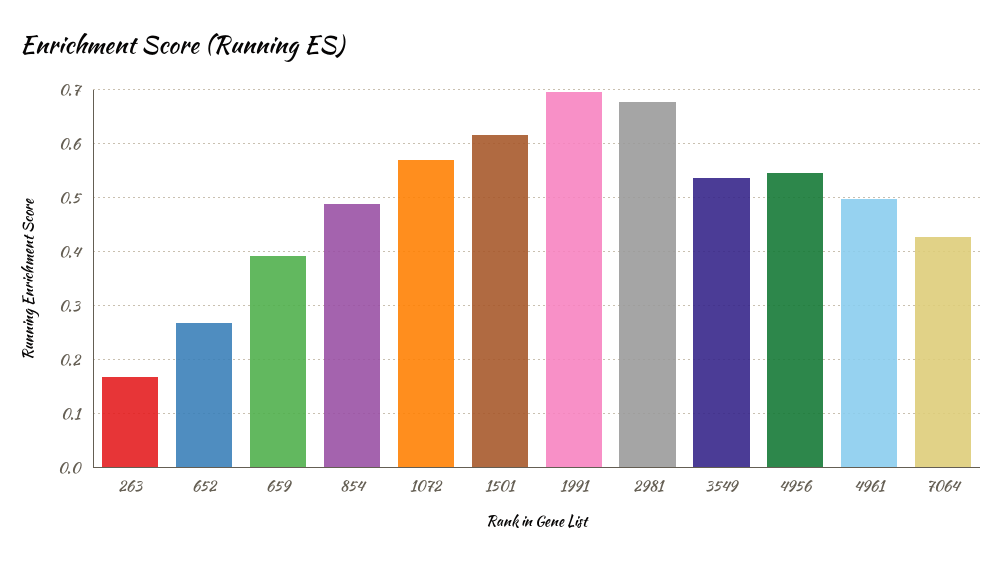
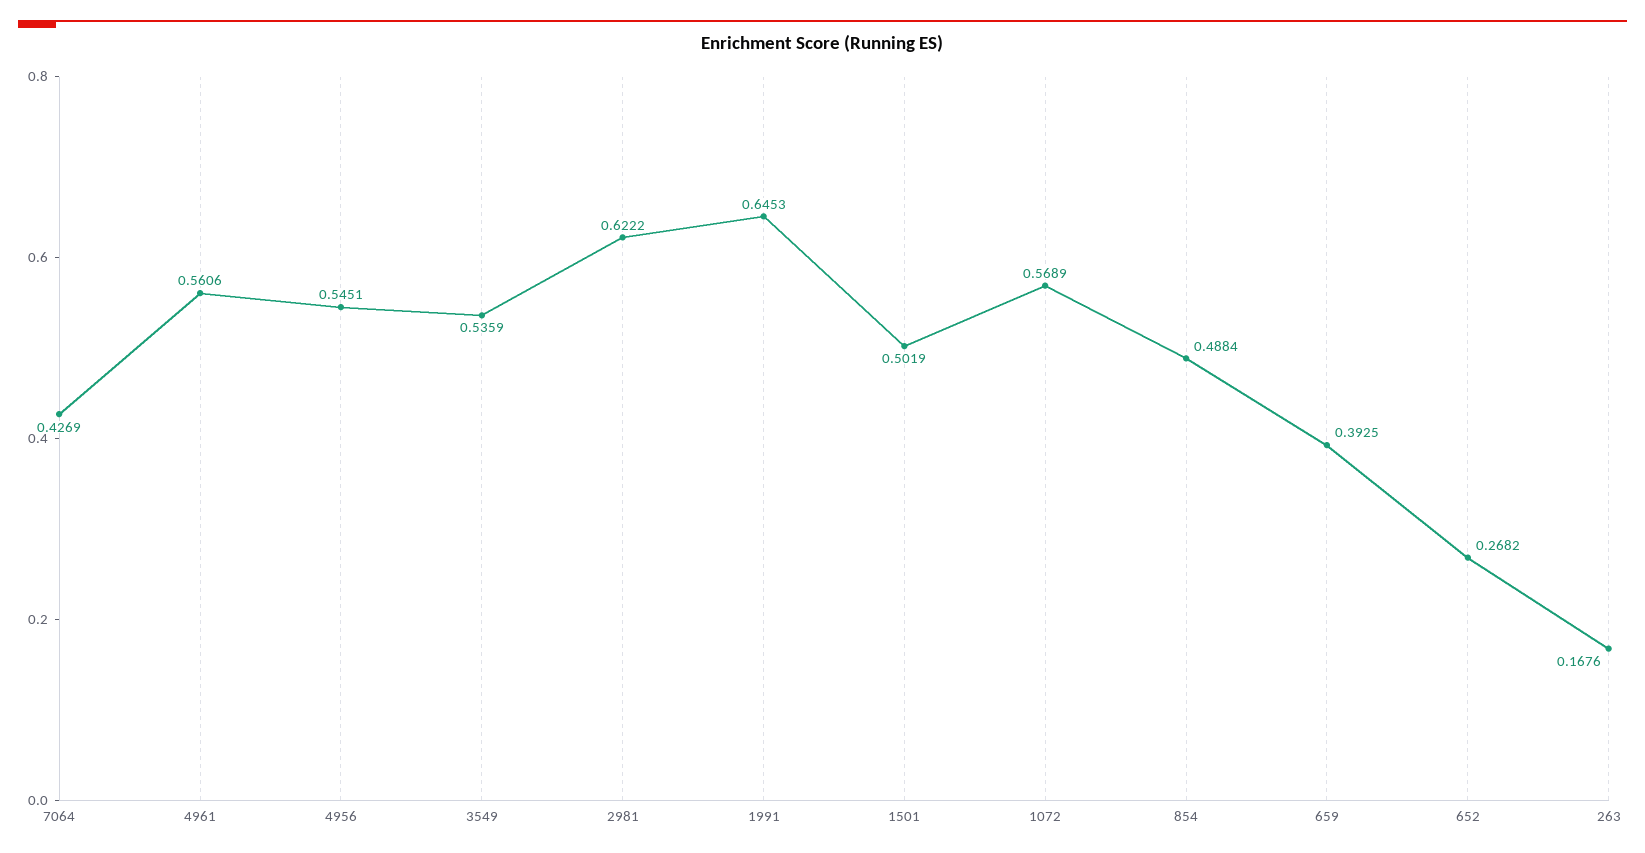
1501: 0.62 -> 0.5019
1991: 0.7 -> 0.6453
2981: 0.68 -> 0.6222
4961: 0.5 -> 0.5606

